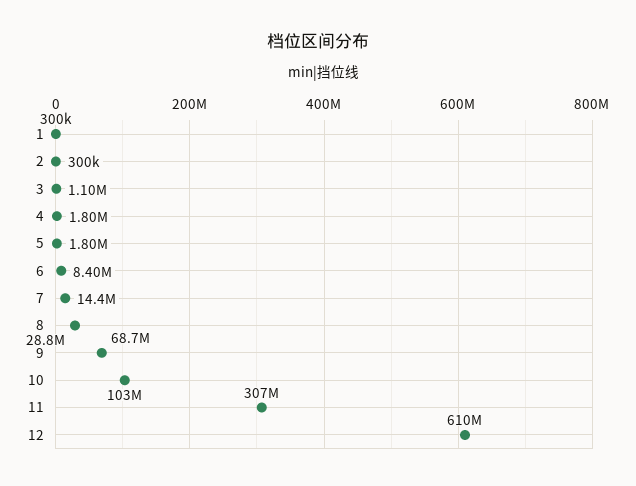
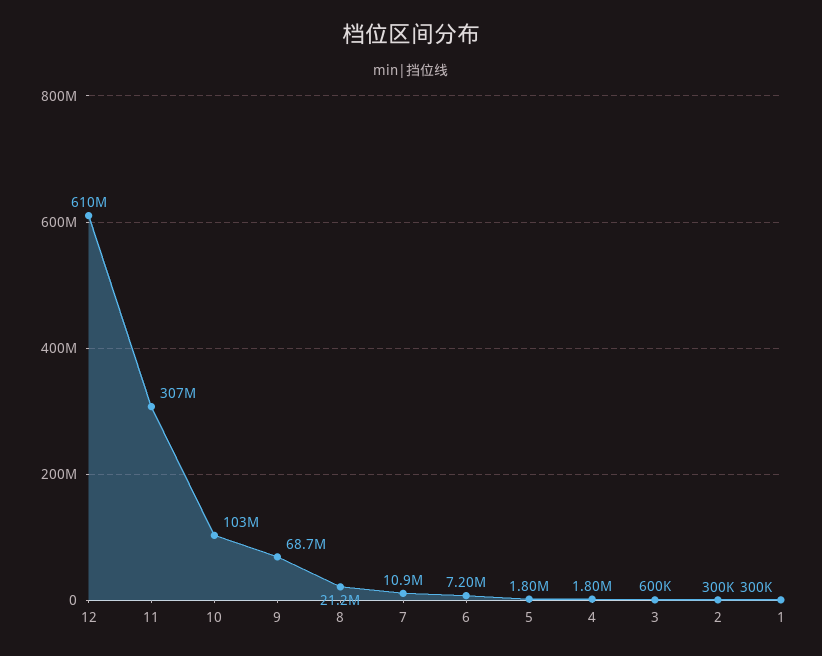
3: 1100000 -> 600000
6: 8400000 -> 7200000
7: 14400000 -> 10900000
8: 28800000 -> 21200000

